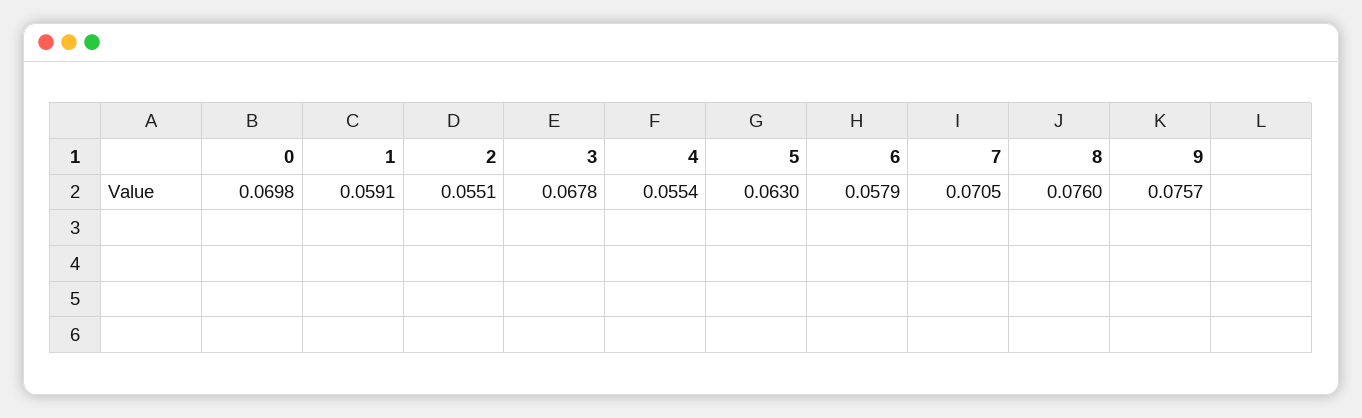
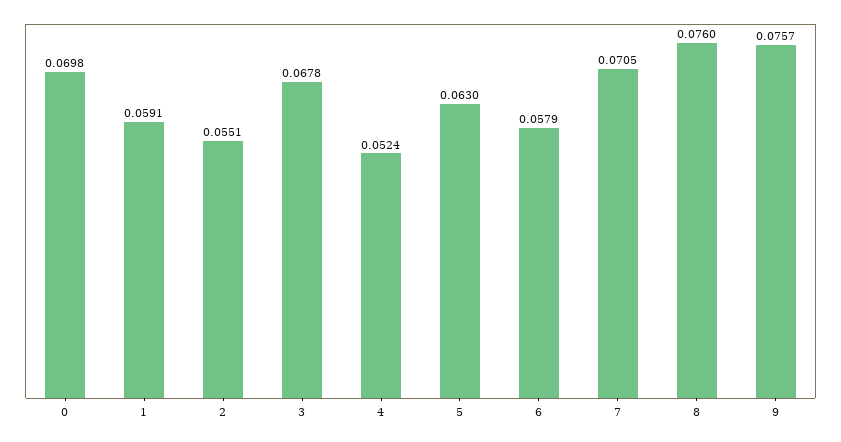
4: 0.0554 -> 0.0524

